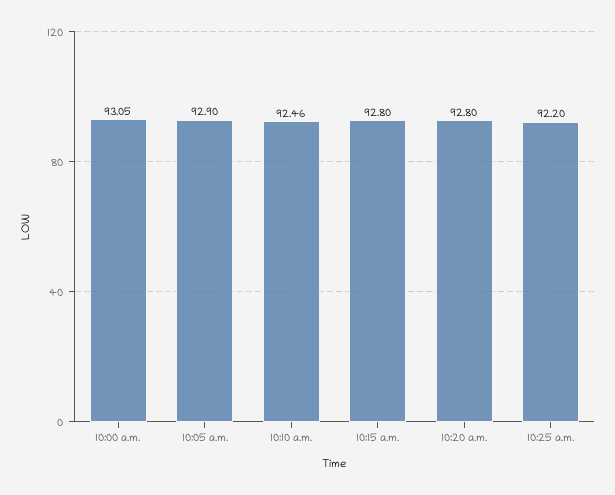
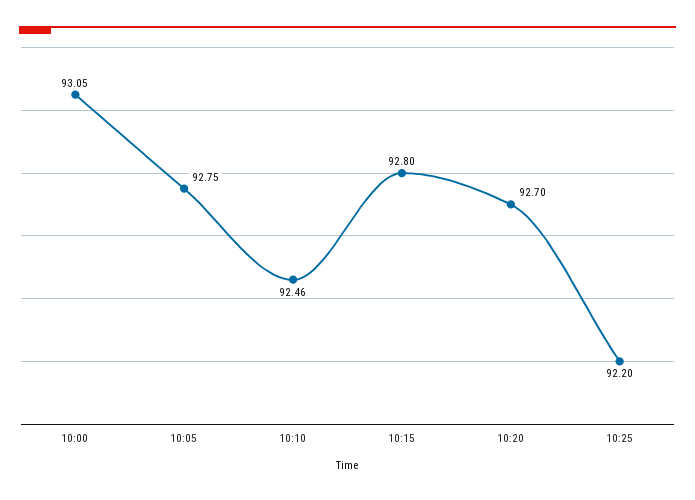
10:05 a.m.: 92.9 -> 92.75
10:20 a.m.: 92.8 -> 92.7

